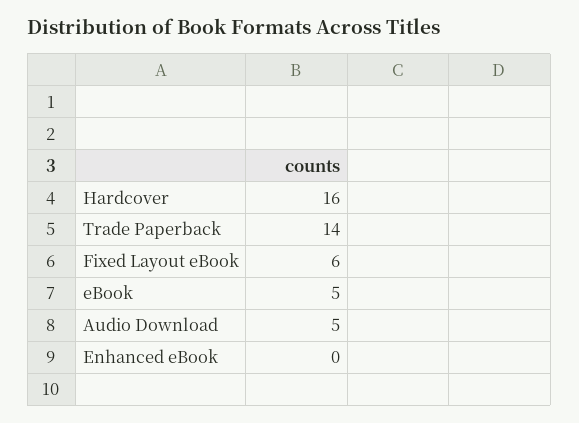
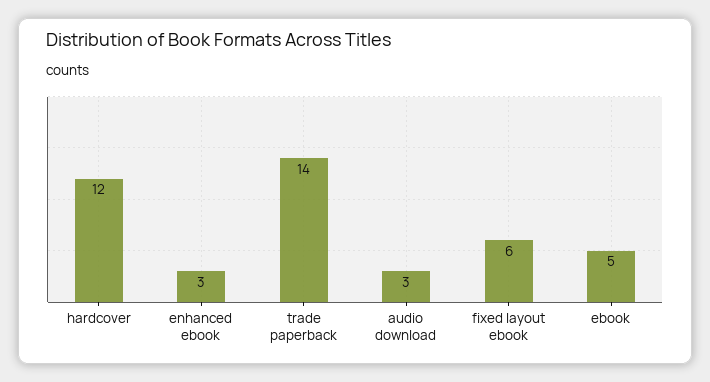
Hardcover: 16 -> 12
Audio Download: 5 -> 3
Enhanced eBook: 0 -> 3

